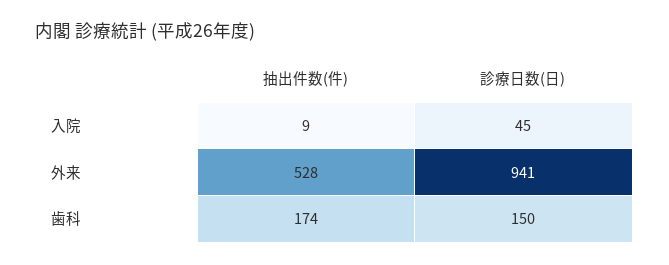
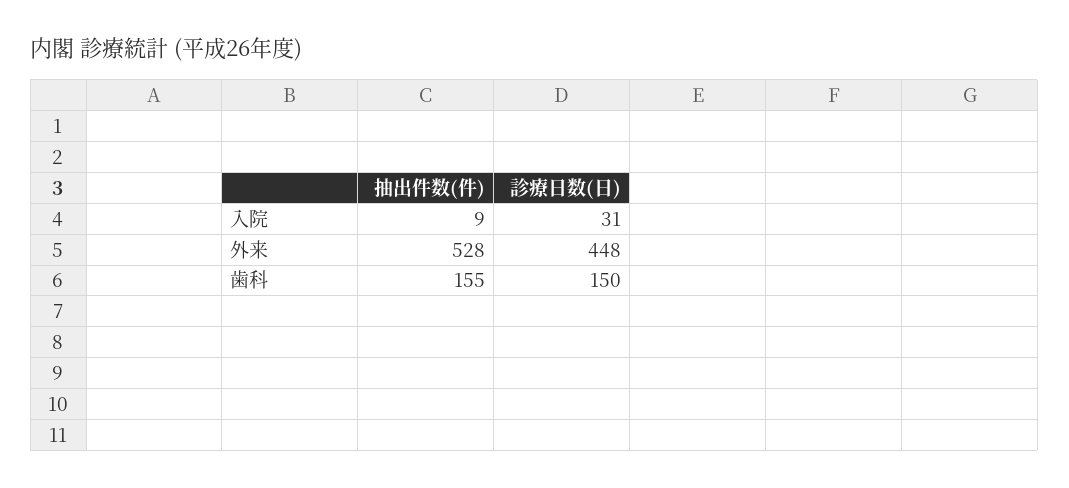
診療日数(日), 入院: 45 -> 31
診療日数(日), 外来: 941 -> 448
抽出件数(件), 歯科: 174 -> 155

